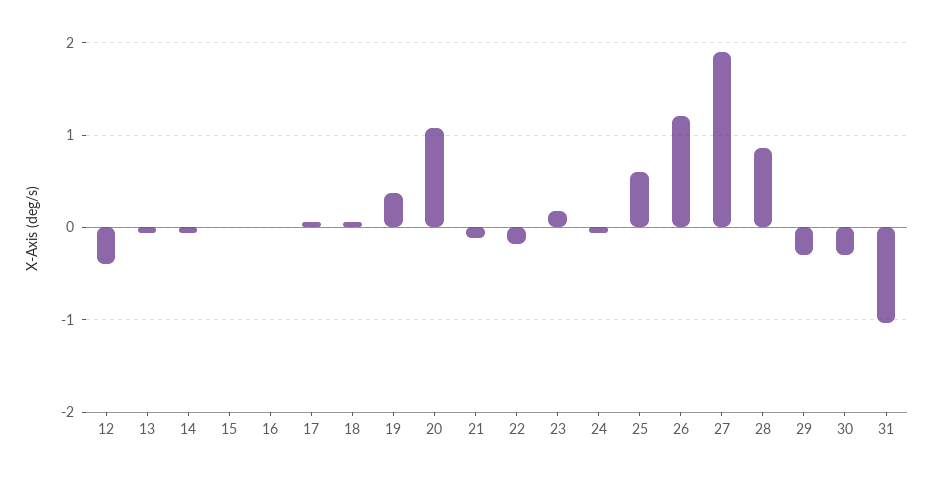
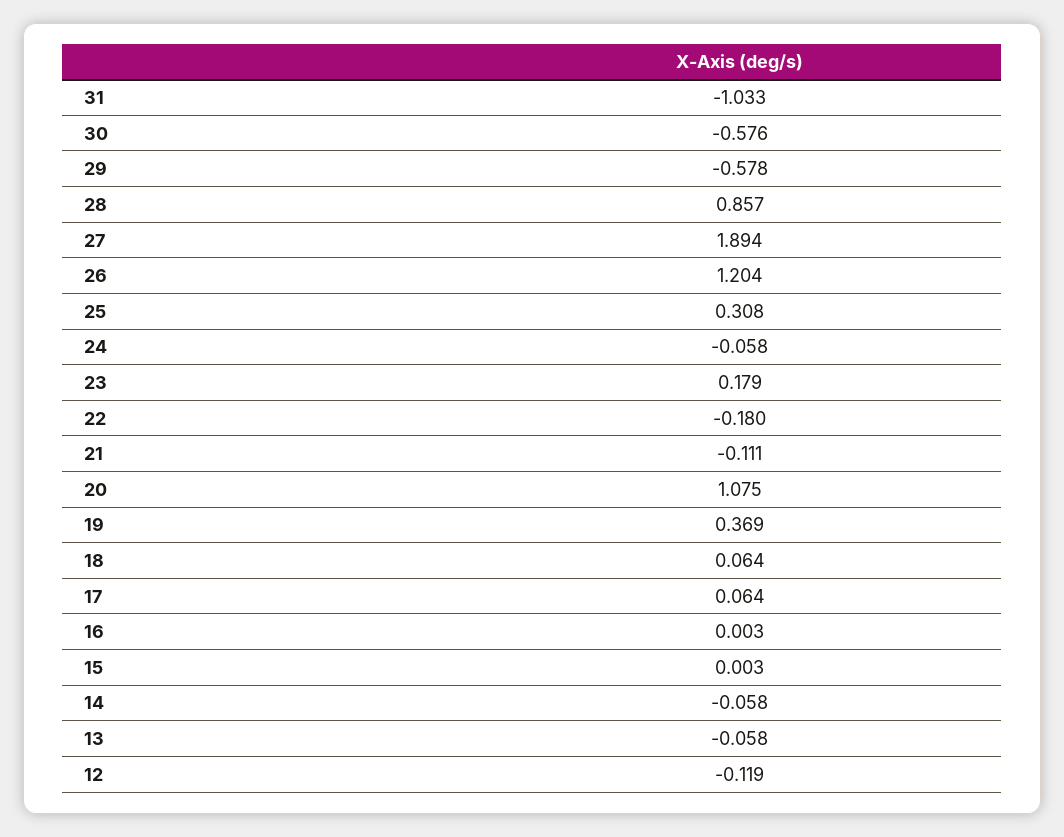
12: -0.4 -> -0.119
25: 0.6 -> 0.308
29: -0.3 -> -0.578
30: -0.3 -> -0.576

